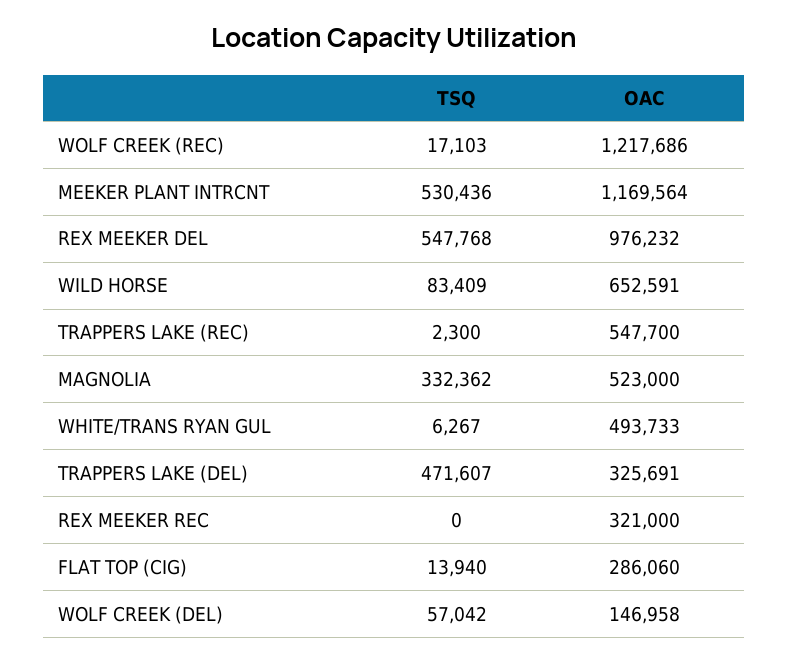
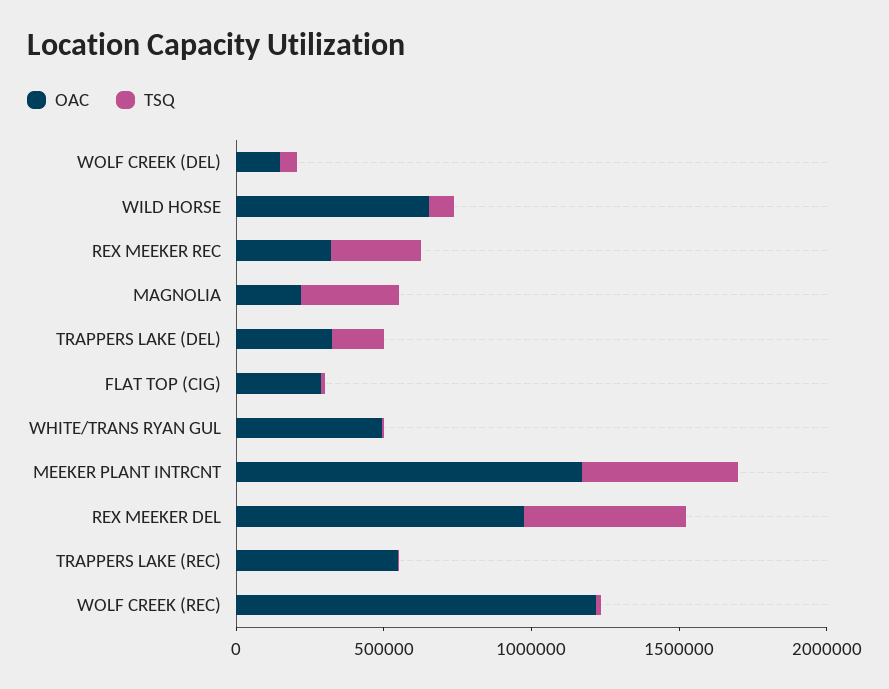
OAC, MAGNOLIA: 523000 -> 200000
TSQ, TRAPPERS LAKE (DEL): 471607 -> 200000
TSQ, REX MEEKER REC: 0 -> 300000

